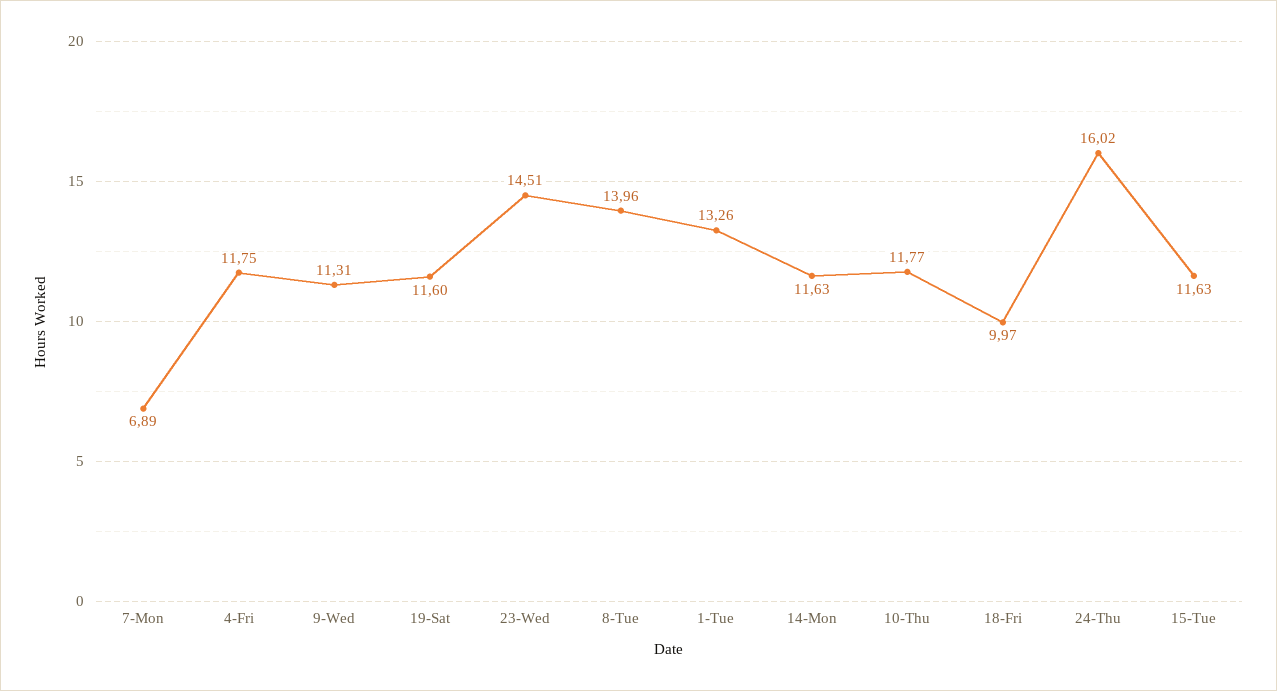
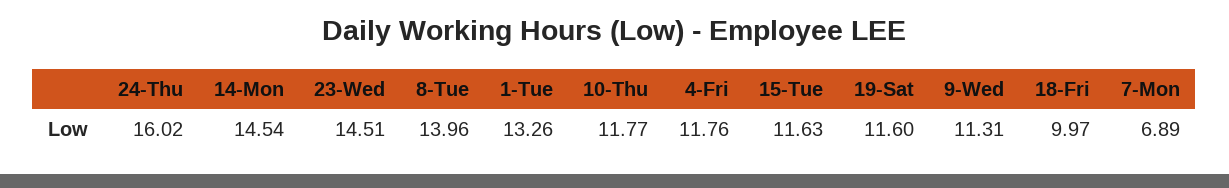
4-Fri: 11.75 -> 11.76
14-Mon: 11.63 -> 14.54

